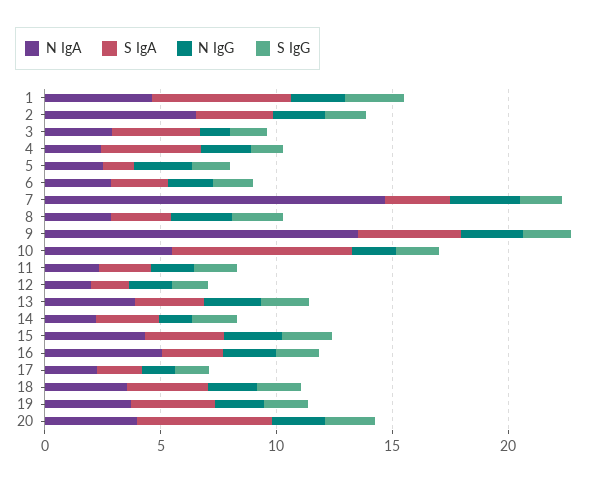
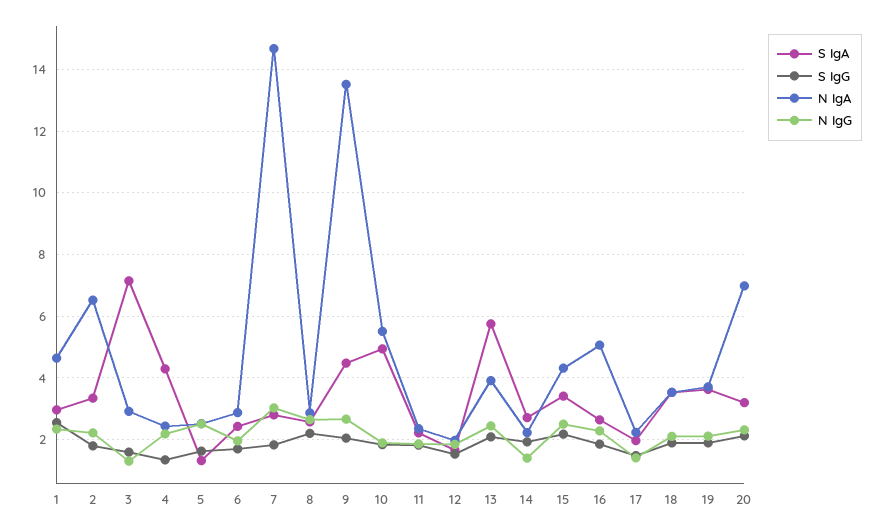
S IgA, 1: 6 -> 3
S IgA, 3: 4 -> 7.2
S IgA, 10: 8 -> 5
S IgA, 13: 3 -> 5.8
N IgA, 20: 4 -> 7
S IgA, 20: 6 -> 3.2

